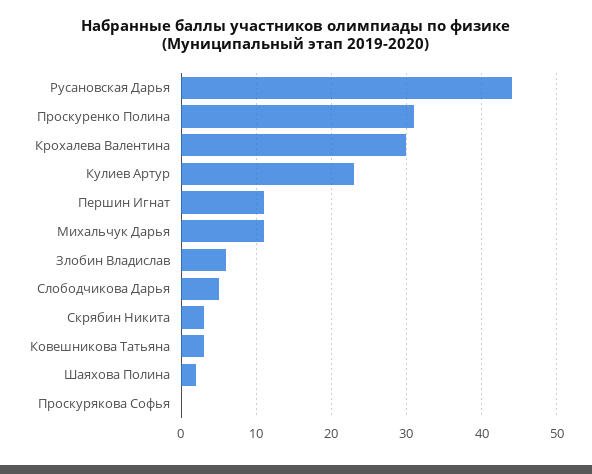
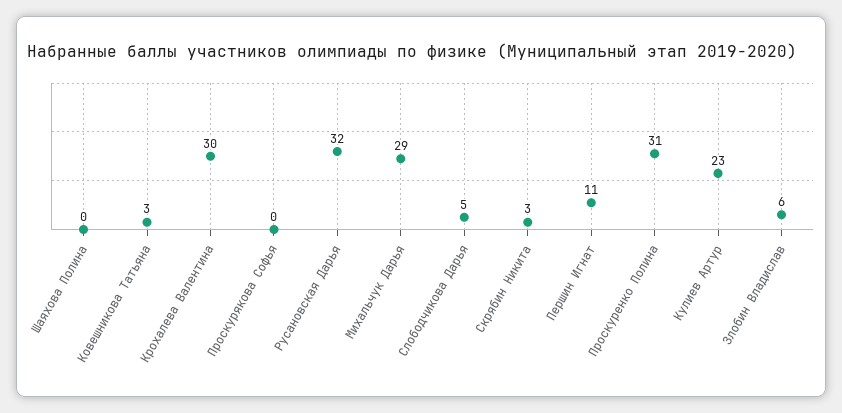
Русановская Дарья: 44 -> 32
Михальчук Дарья: 11 -> 29
Шаяхова Полина: 2 -> 0

